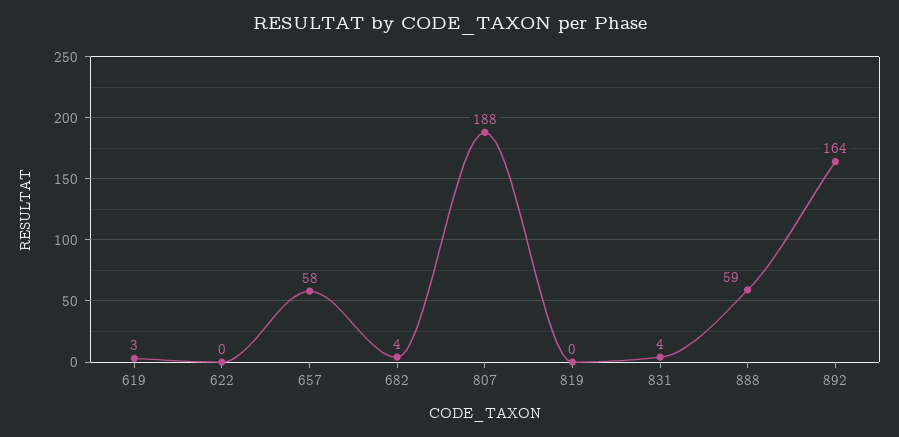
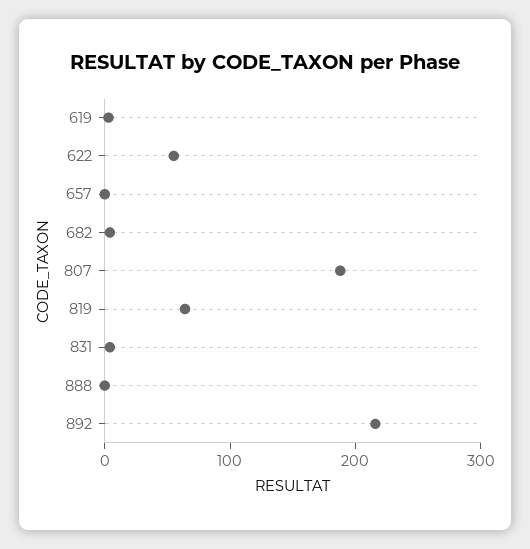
622: 0 -> 60
657: 58 -> 0
819: 0 -> 60
888: 59 -> 0
892: 164 -> 220

